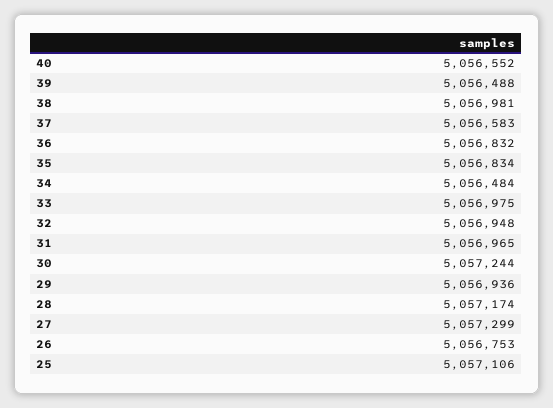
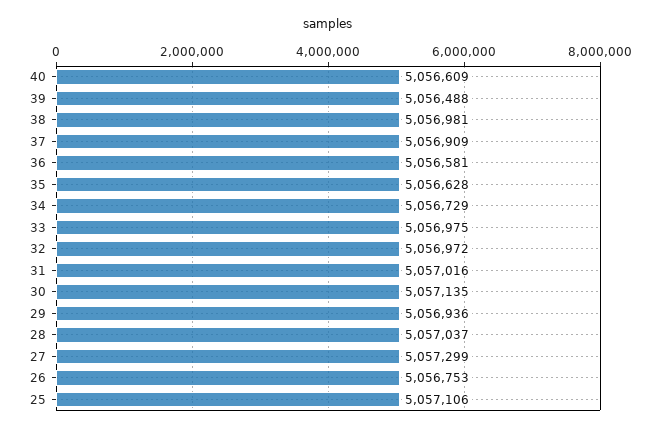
40: 5056552 -> 5056609
37: 5056583 -> 5056909
36: 5056832 -> 5056581
35: 5056834 -> 5056628
34: 5056484 -> 5056729
32: 5056948 -> 5056972
31: 5056965 -> 5057016
30: 5057244 -> 5057135
28: 5057174 -> 5057037

